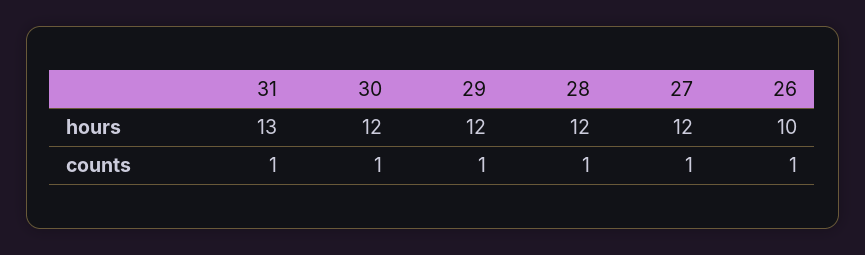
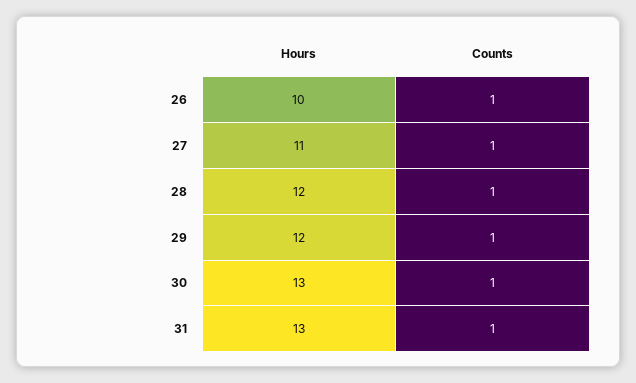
30, hours: 12 -> 13
27, hours: 12 -> 11

